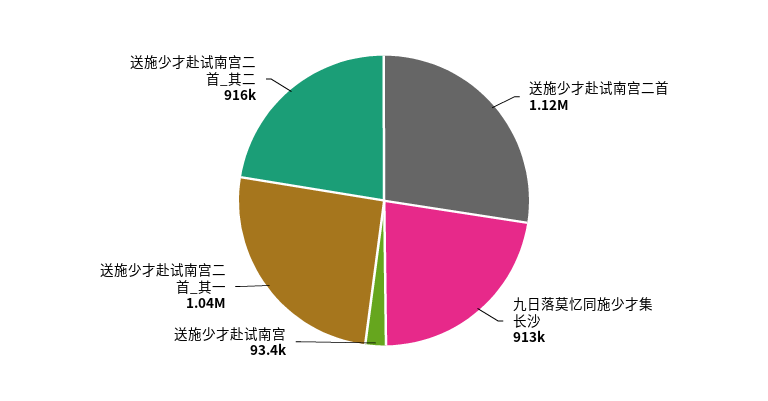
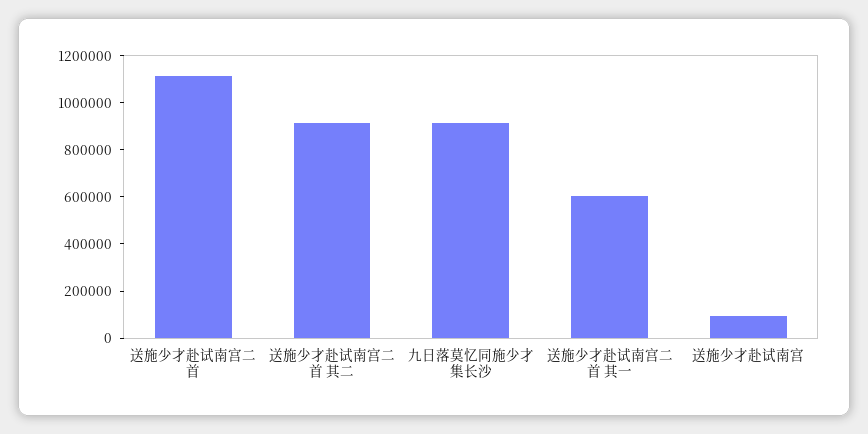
送施少才赴试南宫二首_其一: 1040000 -> 600000

